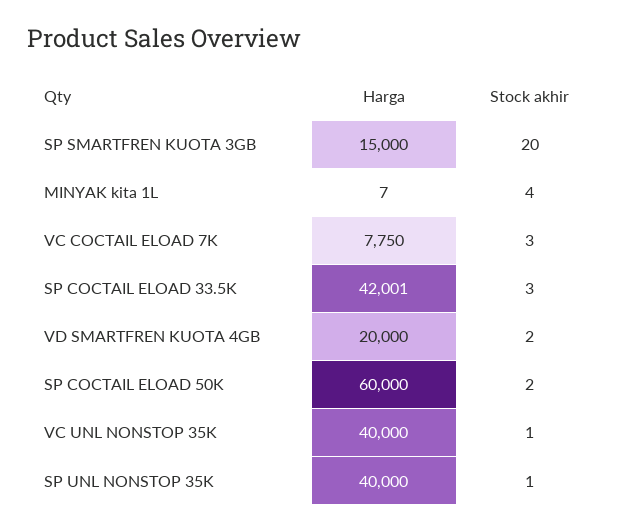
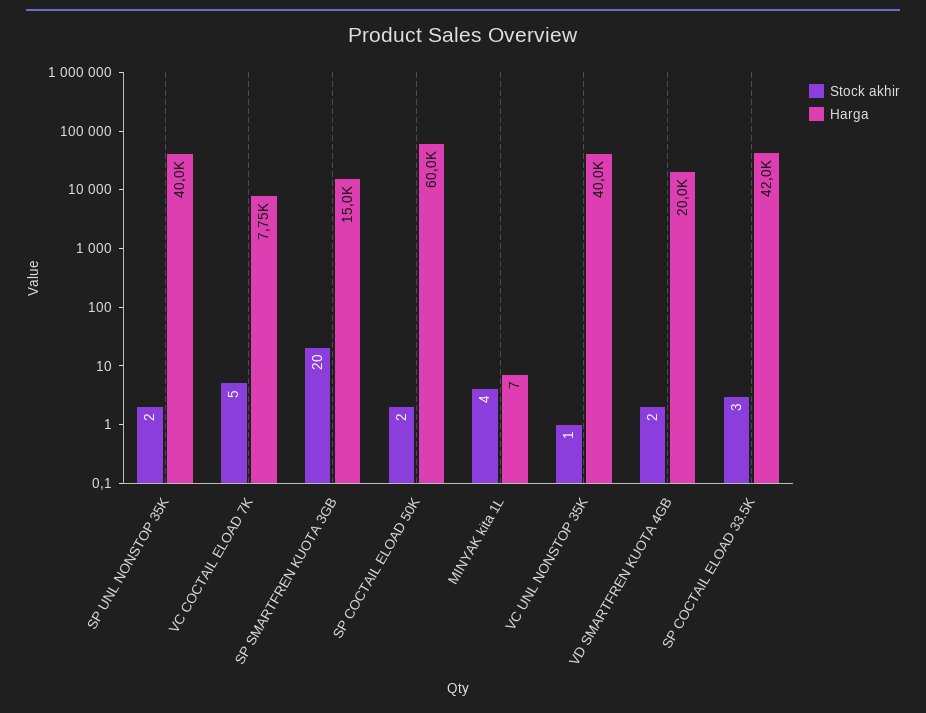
Stock akhir, VC COCTAIL ELOAD 7K: 3 -> 5
Harga, SP COCTAIL ELOAD 33.5K: 42001 -> 42000
Stock akhir, SP UNL NONSTOP 35K: 1 -> 2

